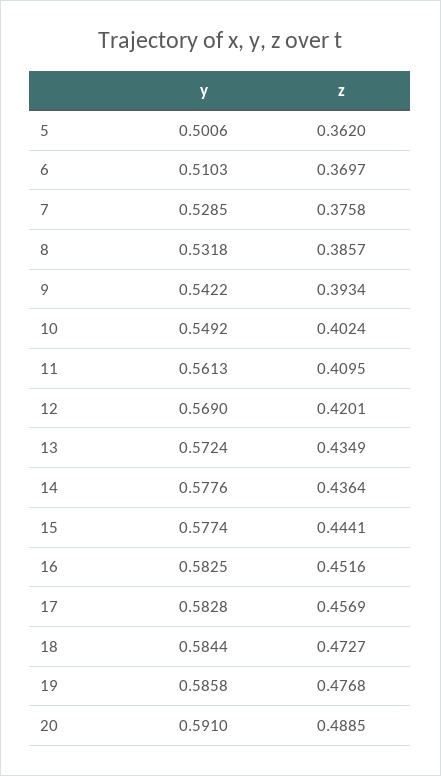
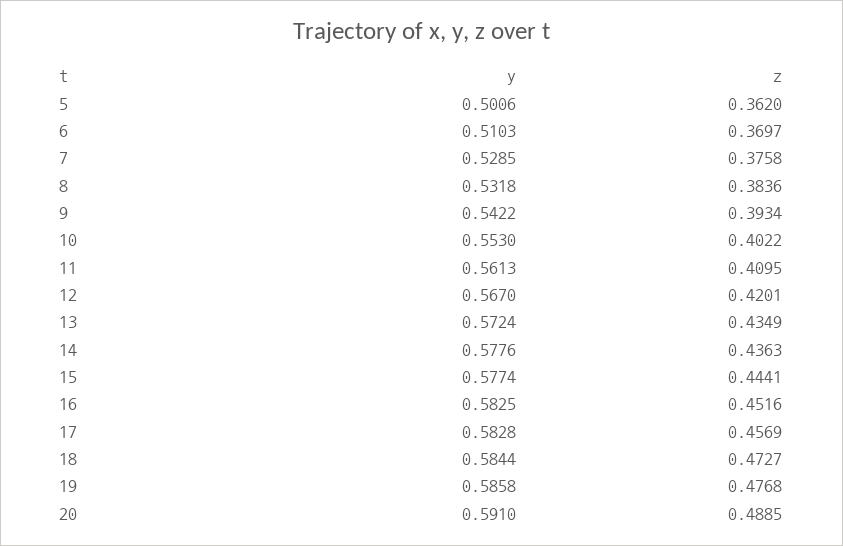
z, 8: 0.3857 -> 0.3836
y, 10: 0.5492 -> 0.553
z, 10: 0.4024 -> 0.4022
y, 12: 0.569 -> 0.567
z, 14: 0.4364 -> 0.4363

